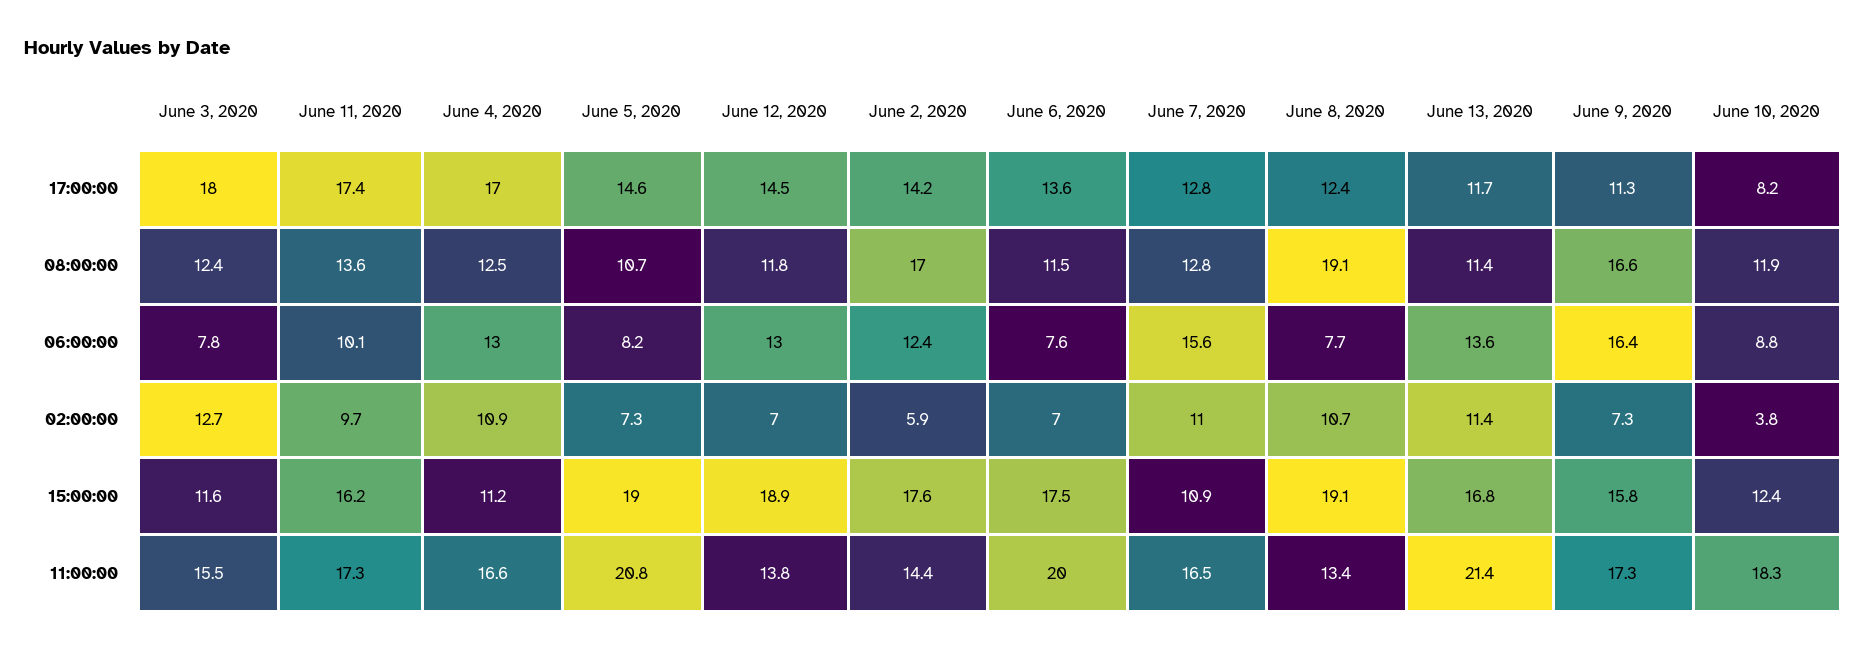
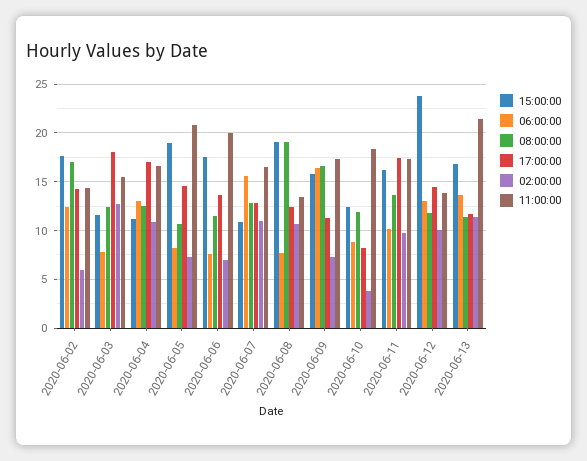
02:00:00, June 12, 2020: 7 -> 10
15:00:00, June 12, 2020: 18.9 -> 24

